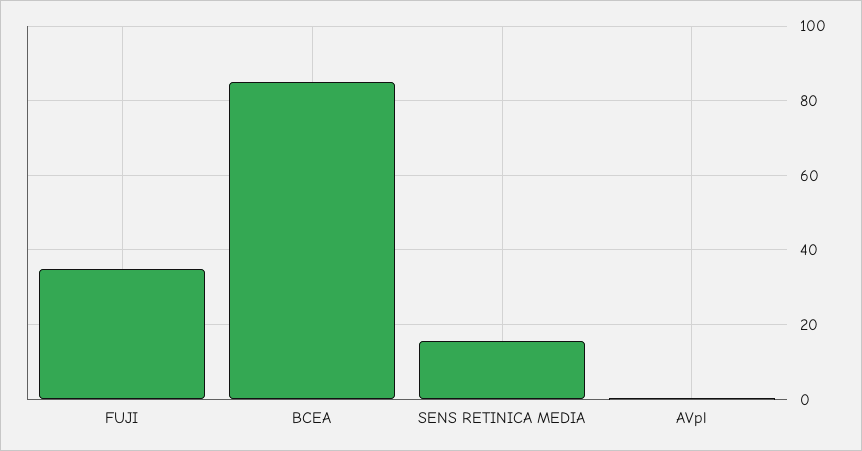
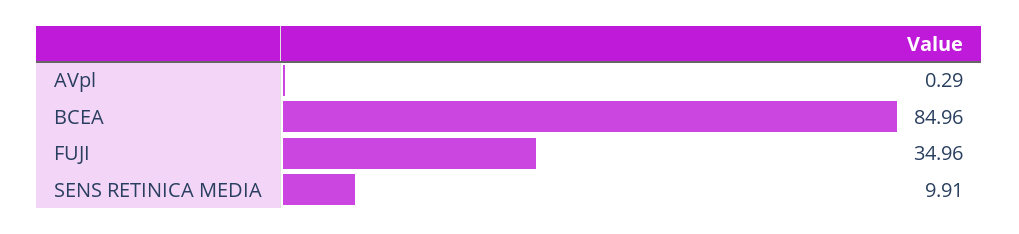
SENS RETINICA MEDIA: 16 -> 9.91

